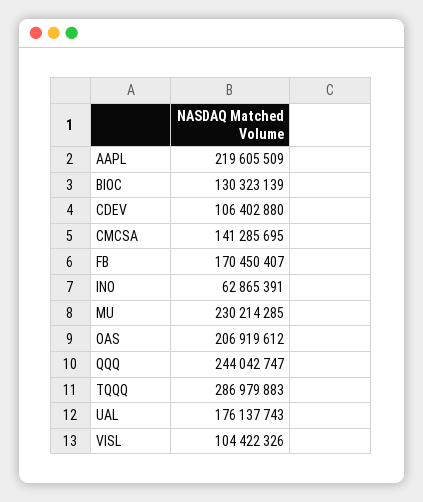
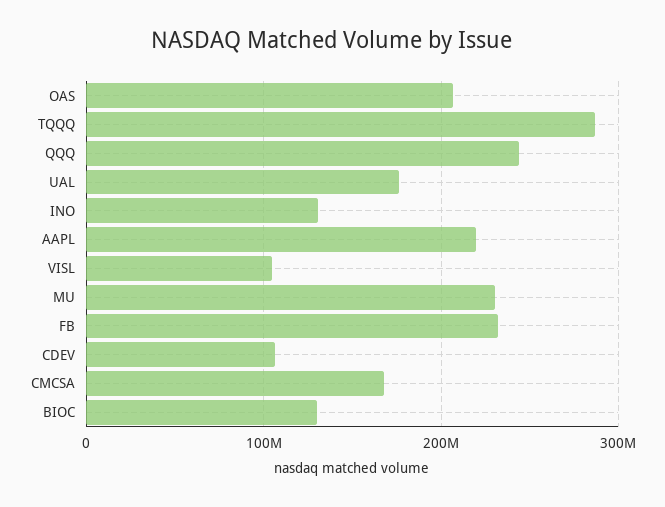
CMCSA: 141285695 -> 170000000
FB: 170450407 -> 230000000
INO: 62865391 -> 130000000

